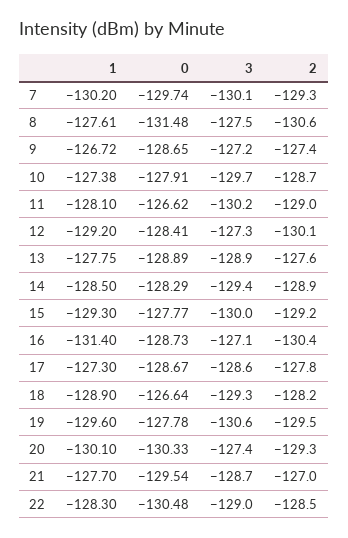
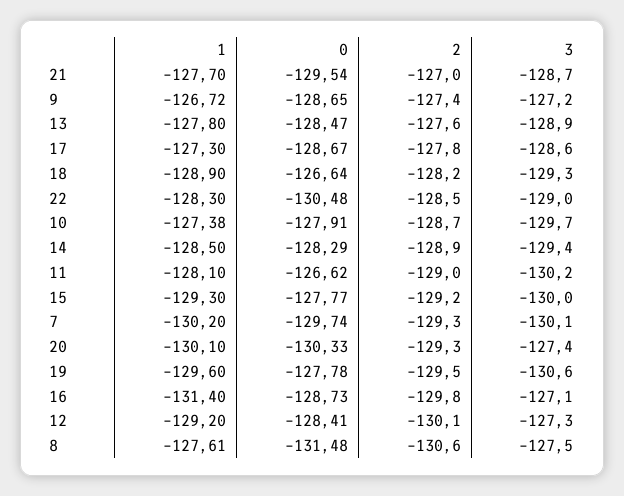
1, 13: -127.75 -> -127.8
0, 13: -128.89 -> -128.47
2, 16: -130.4 -> -129.8

